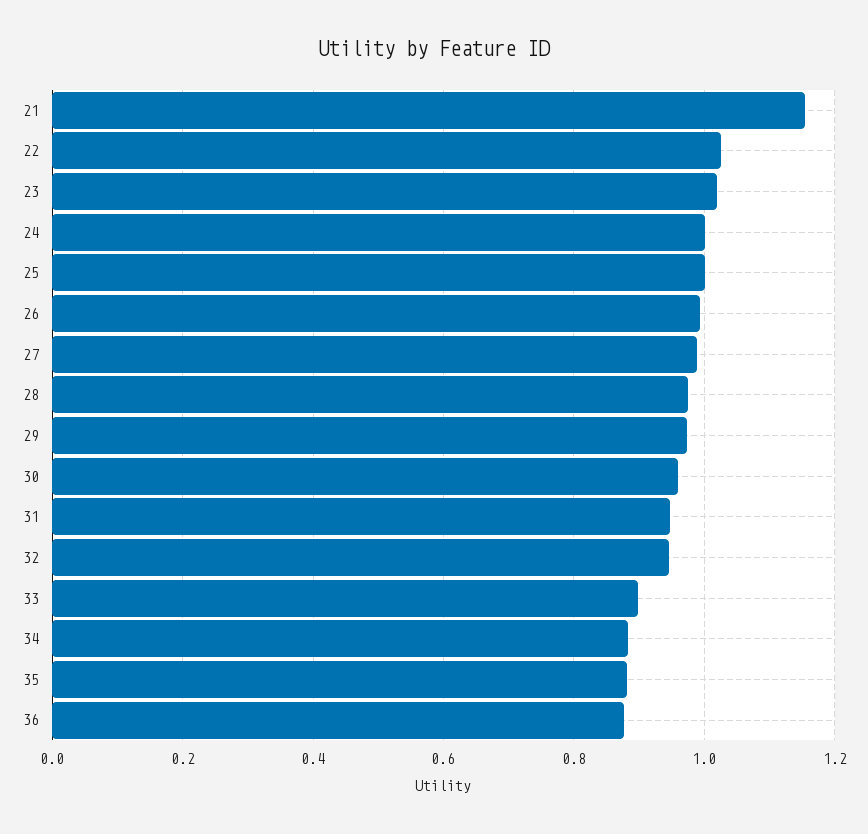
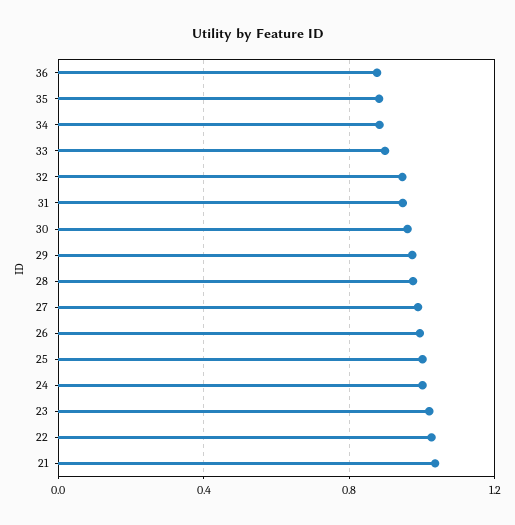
21: 1.16 -> 1.05

